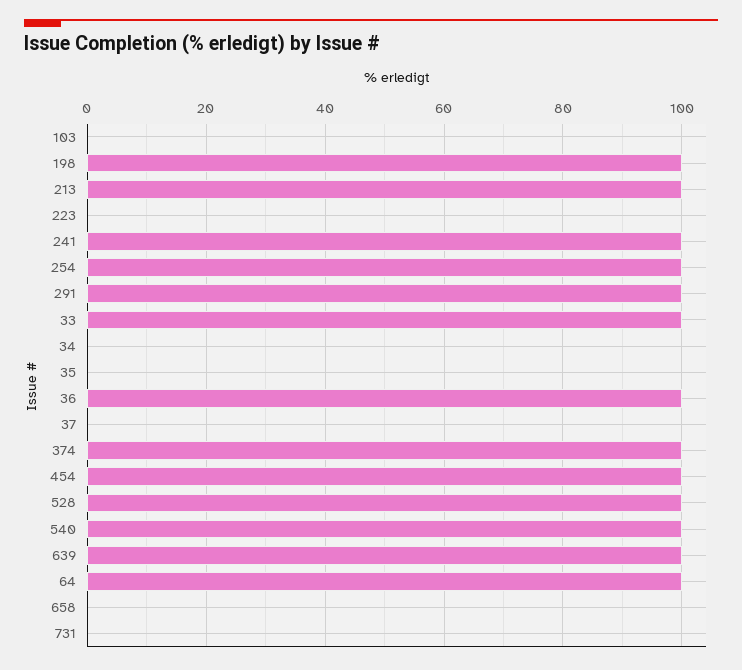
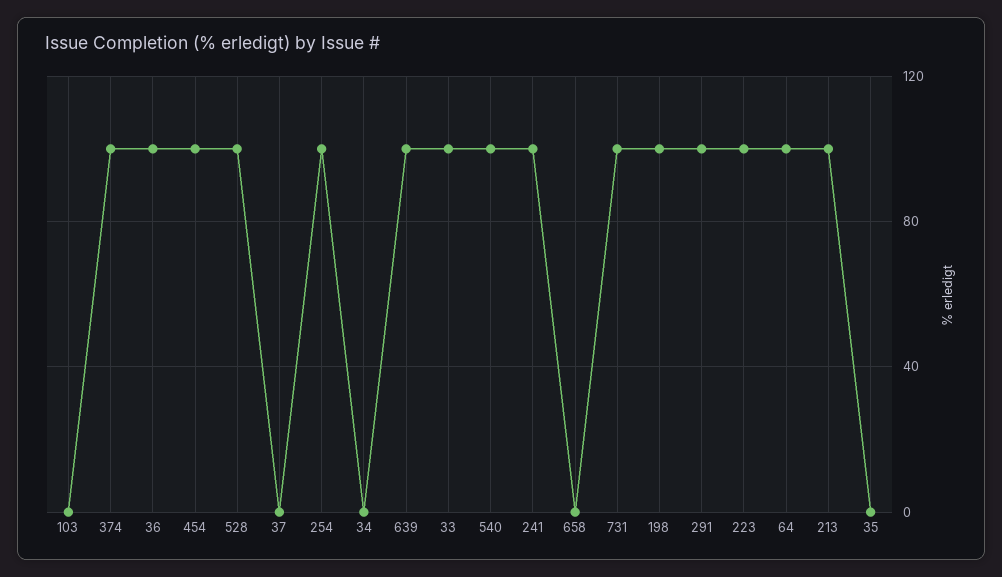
223: 0 -> 100
731: 0 -> 100

